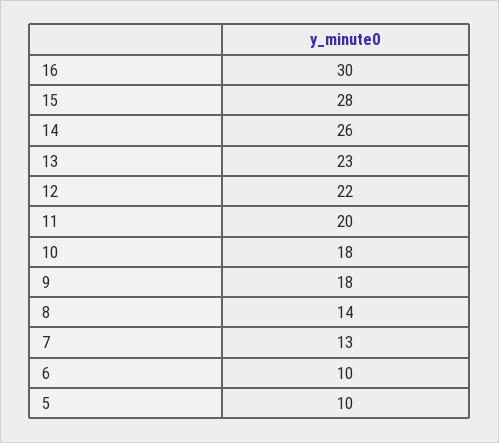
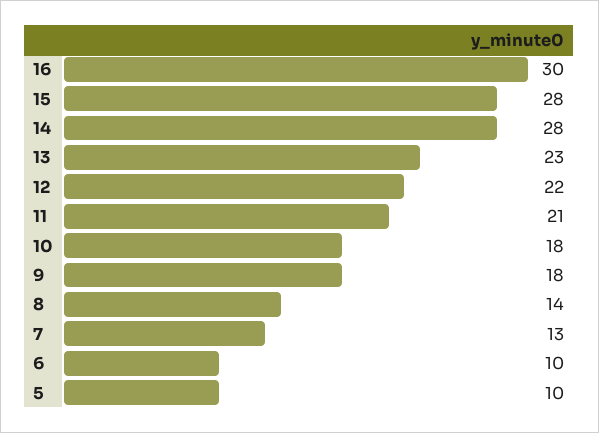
14: 26 -> 28
11: 20 -> 21

